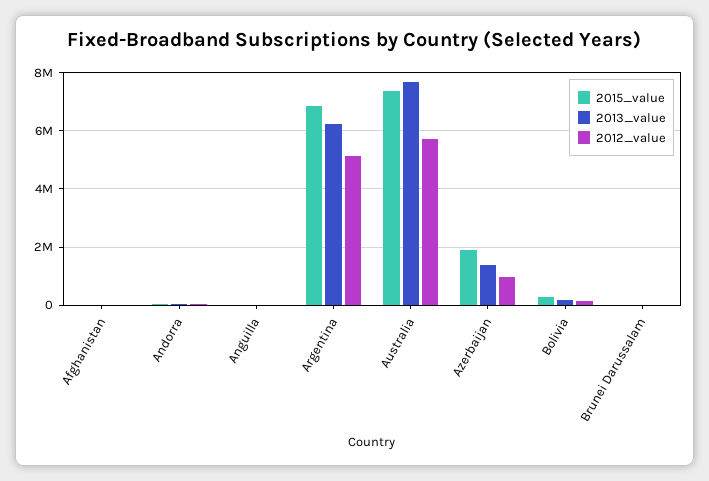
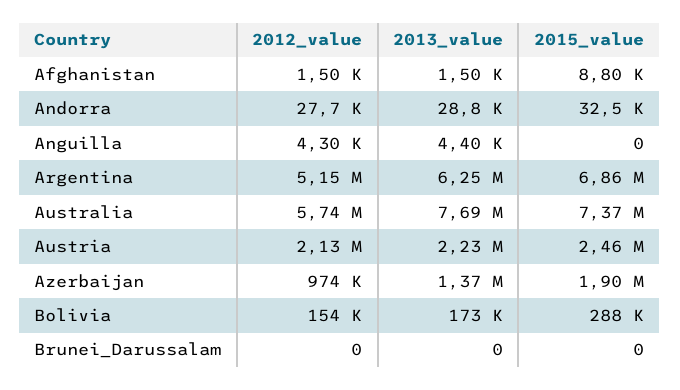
2012_value, Austria: none -> 2130000
2013_value, Austria: none -> 2230000
2015_value, Austria: none -> 2460000

